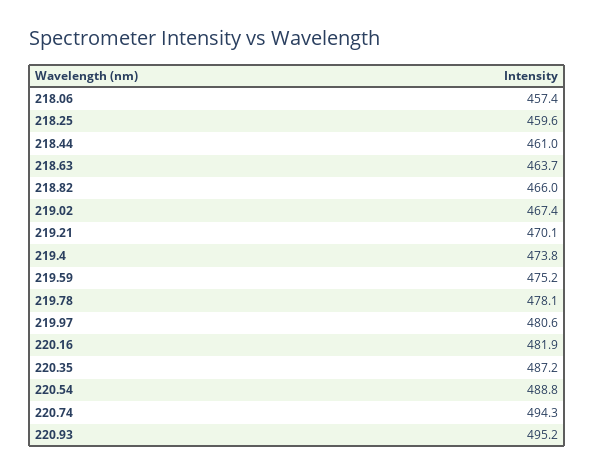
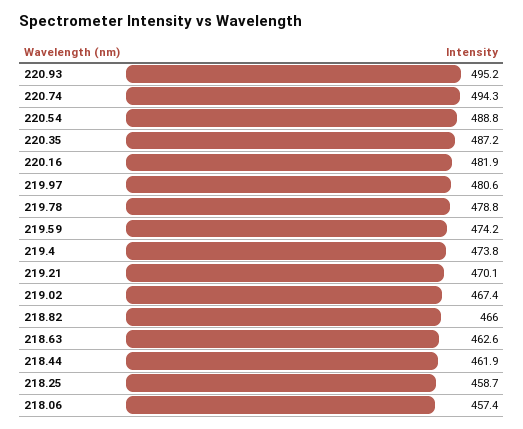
218.25: 459.6 -> 458.7
218.44: 461 -> 461.9
218.63: 463.7 -> 462.6
219.59: 475.2 -> 474.2
219.78: 478.1 -> 478.8

